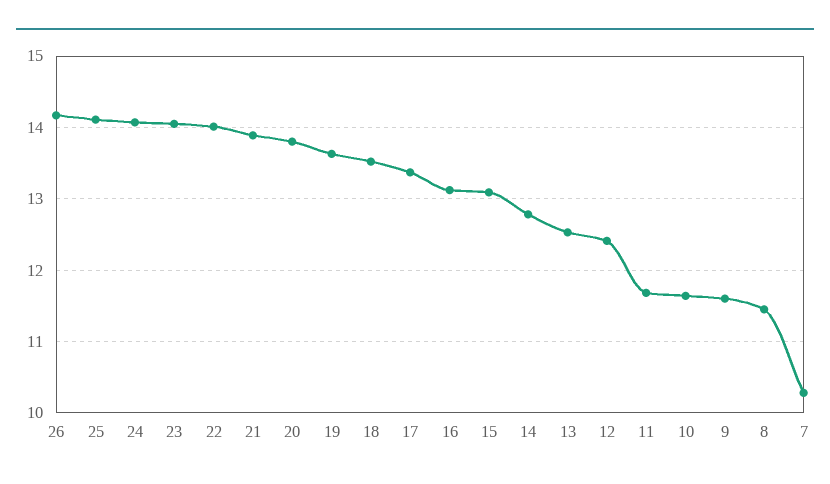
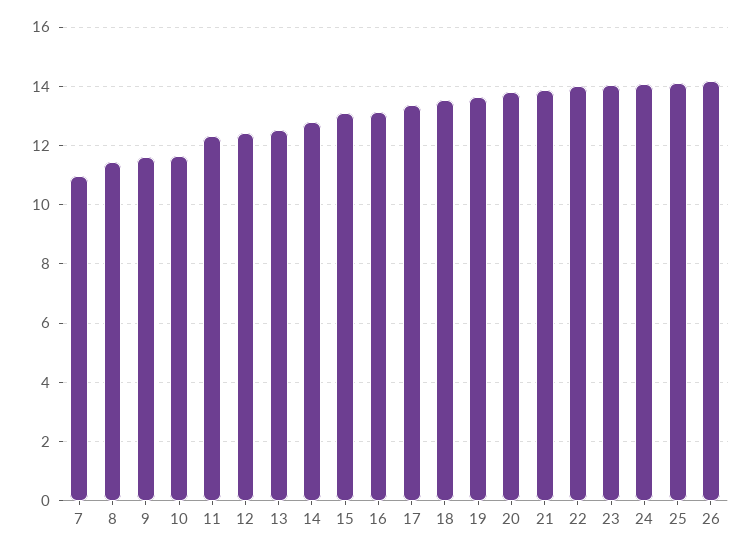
11: 11.7 -> 12.25
7: 10.3 -> 11

